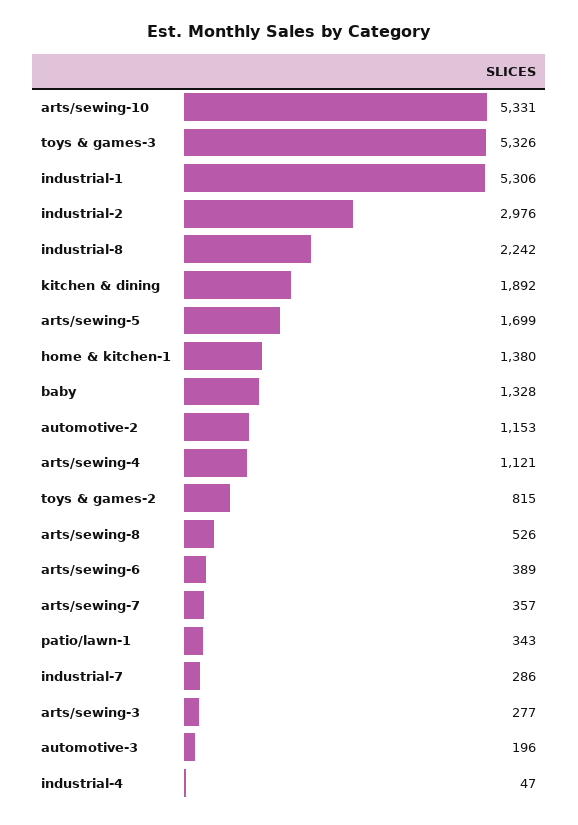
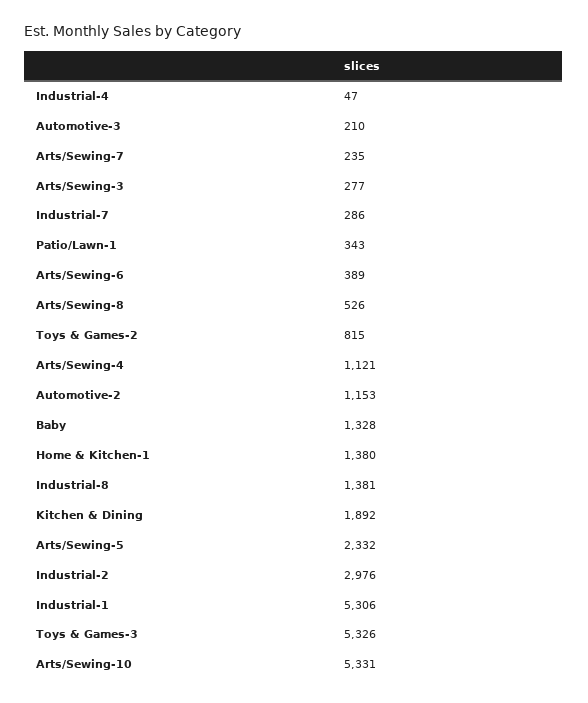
industrial-8: 2242 -> 1381
arts/sewing-5: 1699 -> 2332
arts/sewing-7: 357 -> 235
automotive-3: 196 -> 210

